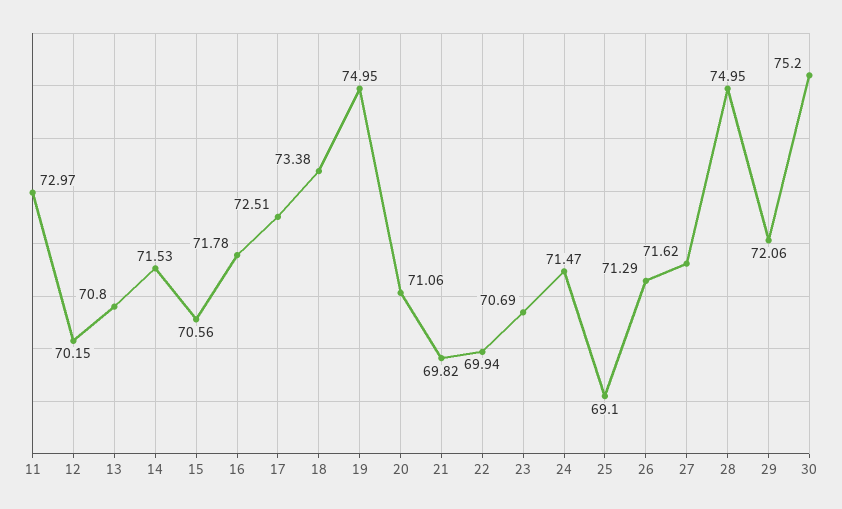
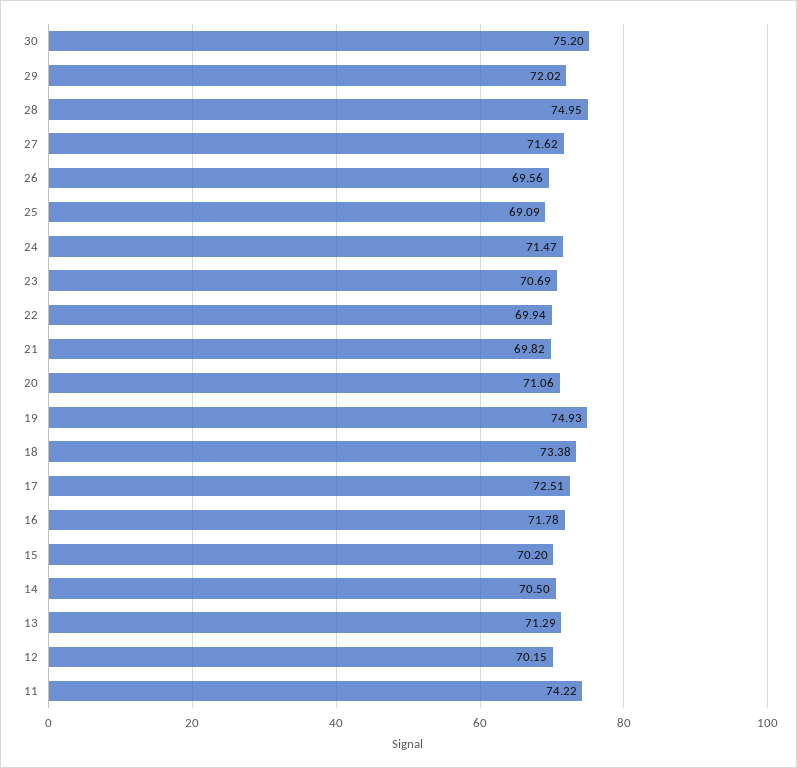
11: 72.97 -> 74.22
13: 70.8 -> 71.29
14: 71.53 -> 70.5
15: 70.56 -> 70.2
19: 74.95 -> 74.93
25: 69.1 -> 69.09
26: 71.29 -> 69.56
29: 72.06 -> 72.02

